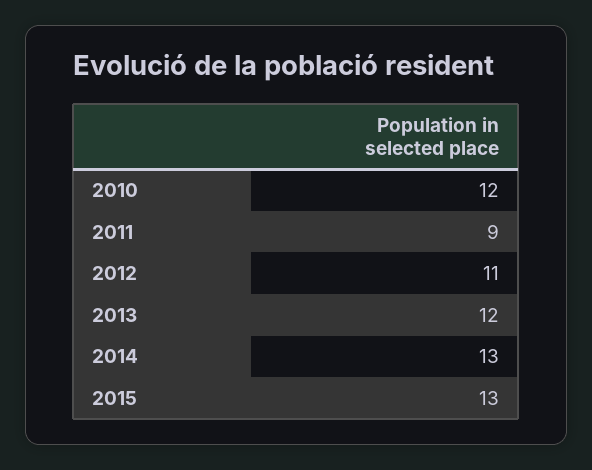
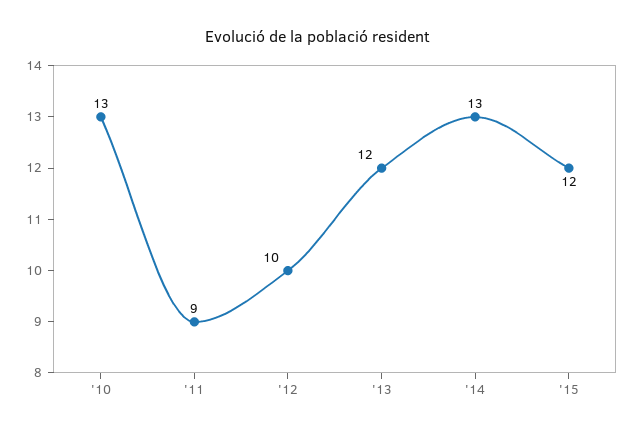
2010: 12 -> 13
2012: 11 -> 10
2015: 13 -> 12

